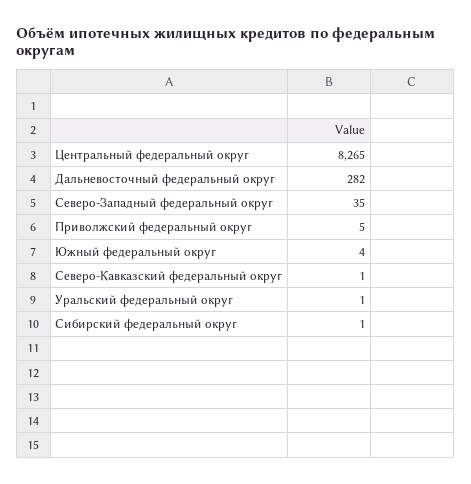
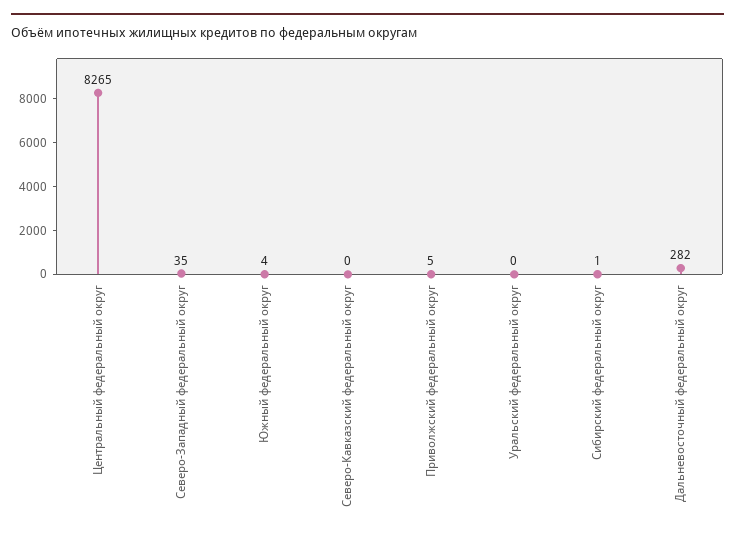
Северо-Кавказский федеральный округ: 1 -> 0
Уральский федеральный округ: 1 -> 0

